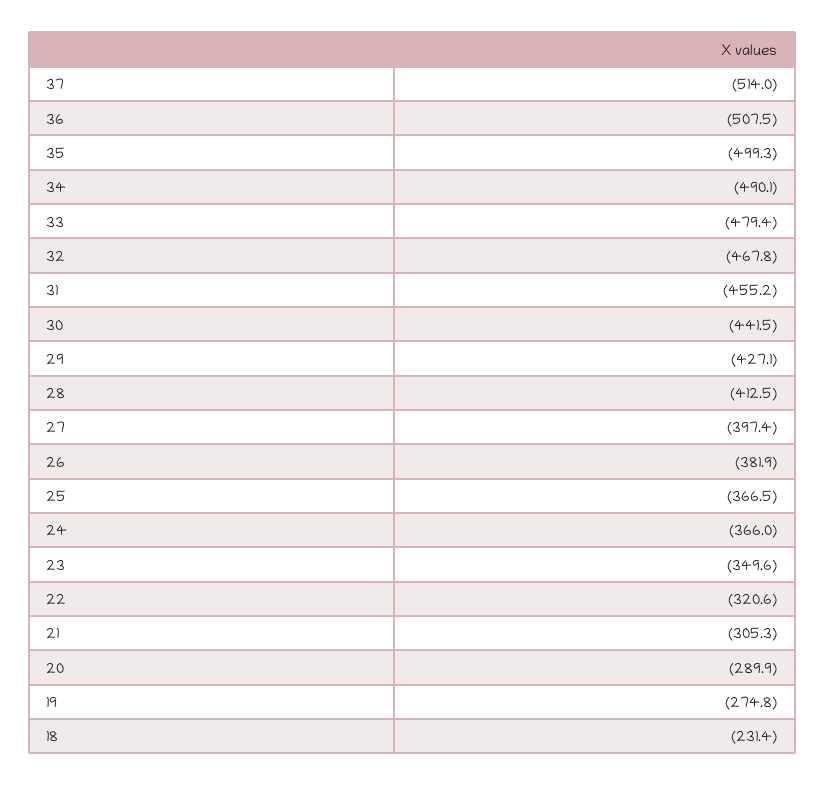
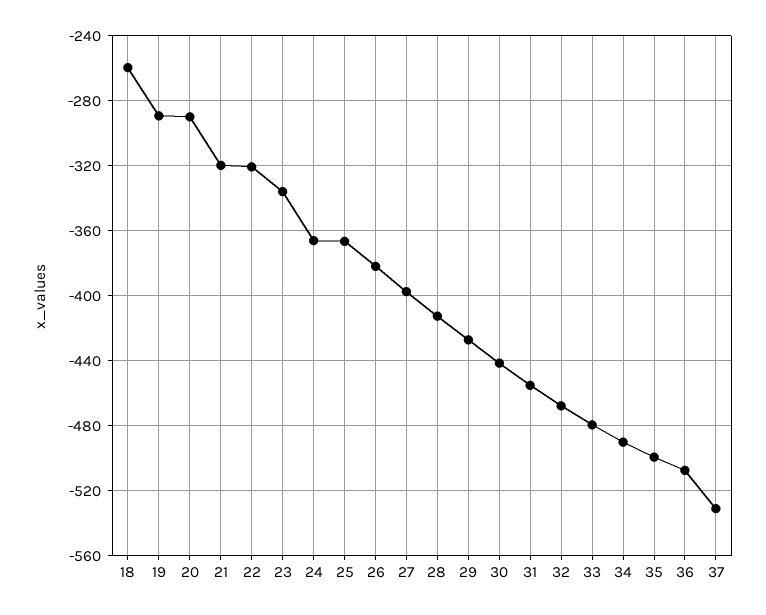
37: -514 -> -530
23: -349.6 -> -335
21: -305.3 -> -320
19: -274.8 -> -290
18: -231.4 -> -260

